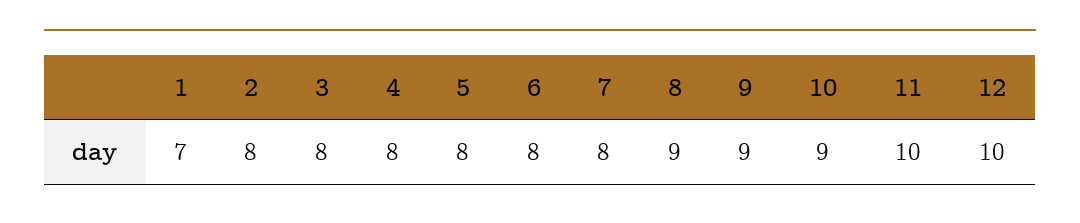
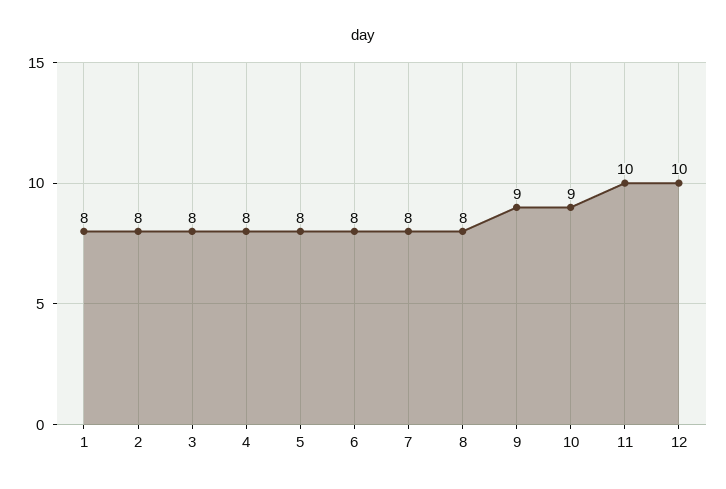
1: 7 -> 8
8: 9 -> 8

